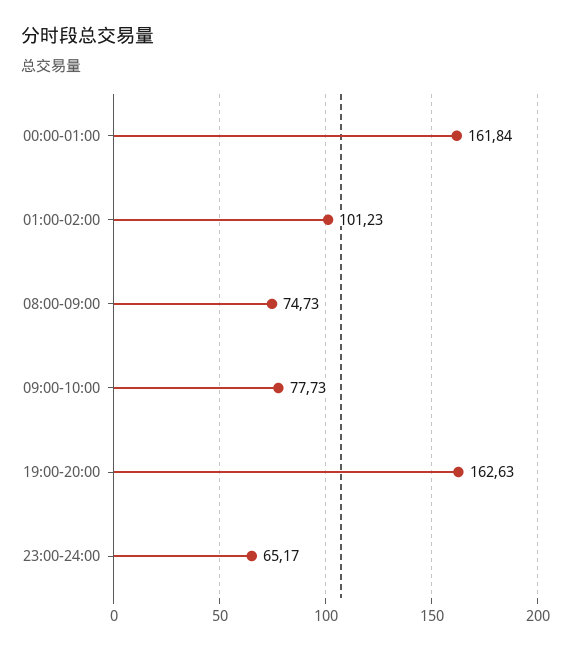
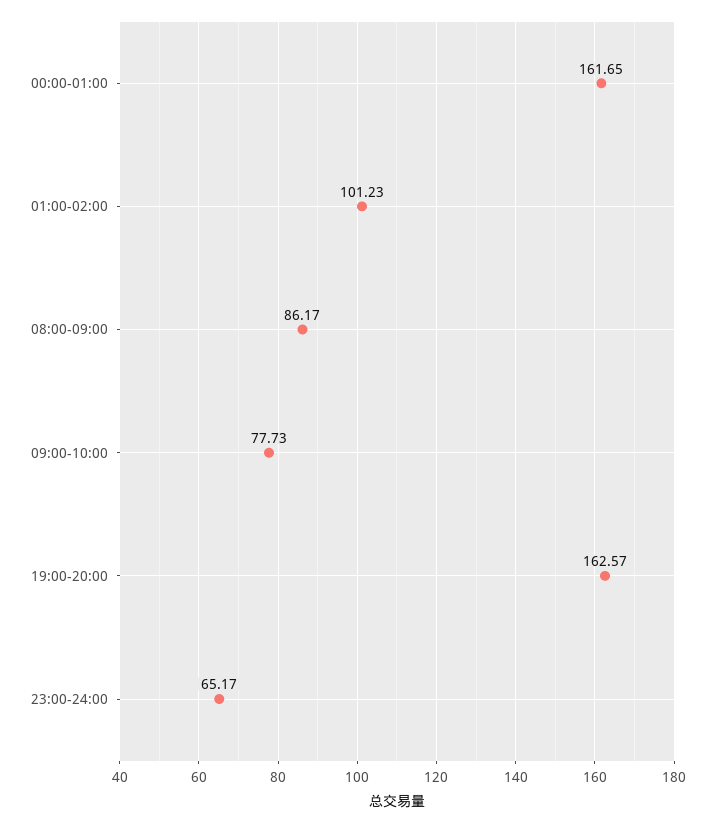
00:00-01:00: 161.84 -> 161.65
08:00-09:00: 74.73 -> 86.17
19:00-20:00: 162.63 -> 162.57

